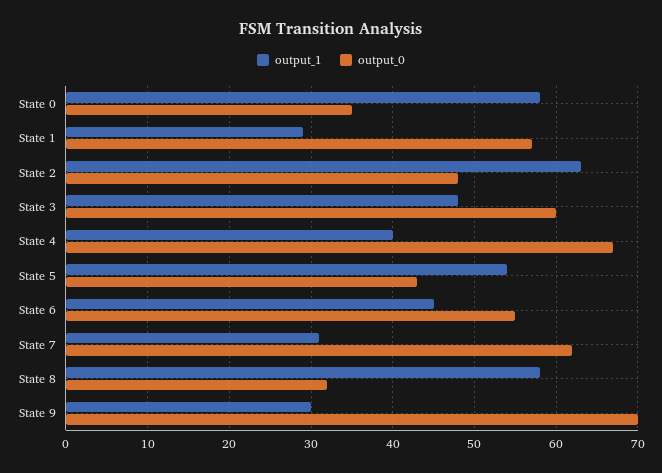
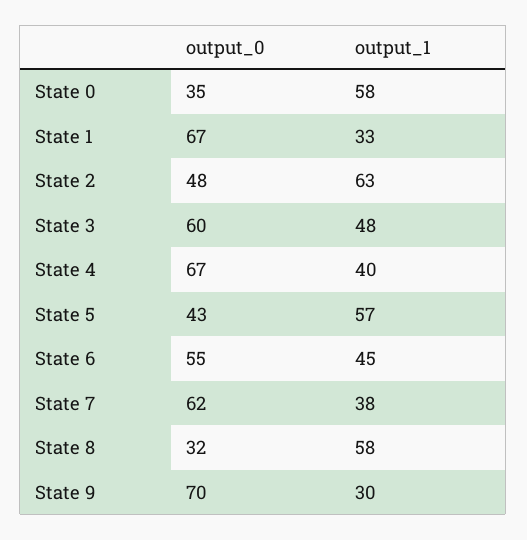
output_1, State 1: 29 -> 33
output_0, State 1: 57 -> 67
output_1, State 5: 54 -> 57
output_1, State 7: 31 -> 38

